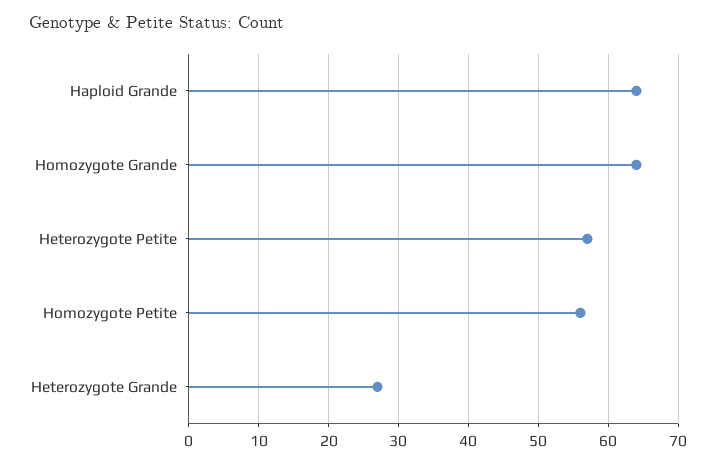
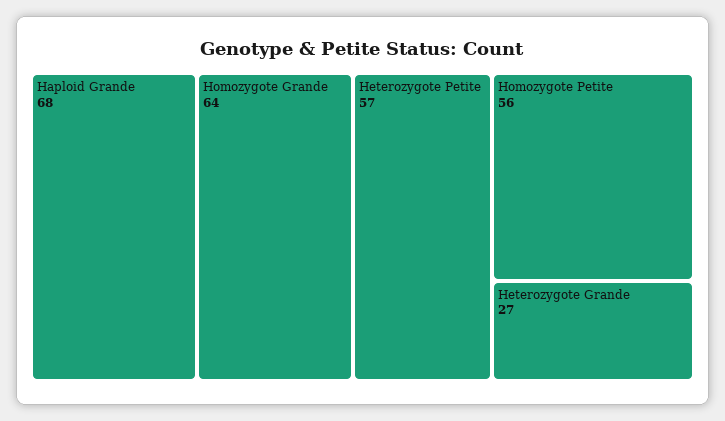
Haploid Grande: 64 -> 68

